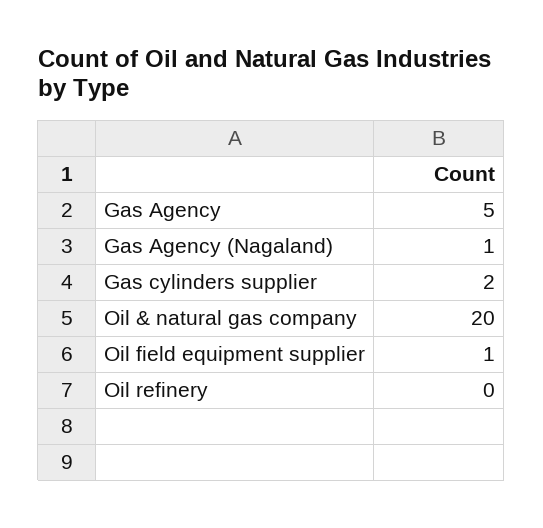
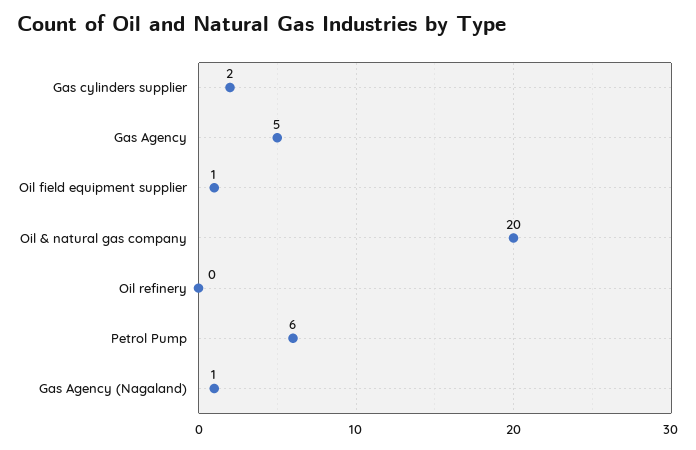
Petrol Pump: none -> 6

